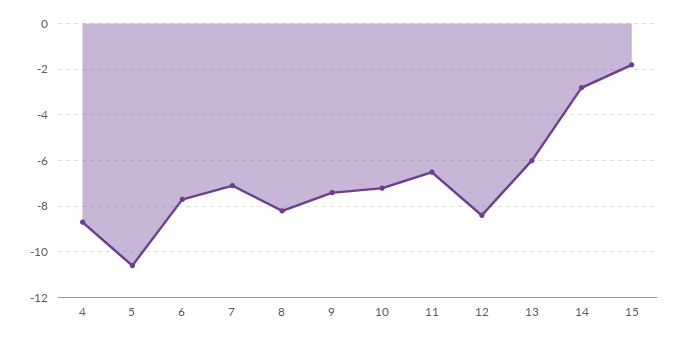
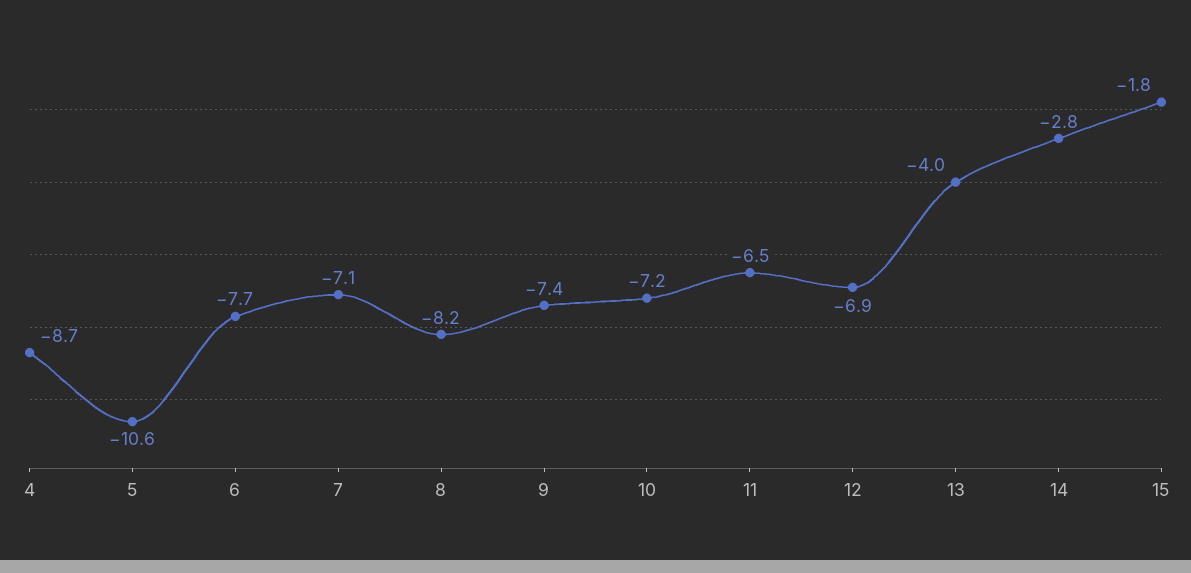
12: -8.5 -> -6.9
13: -6 -> -4

